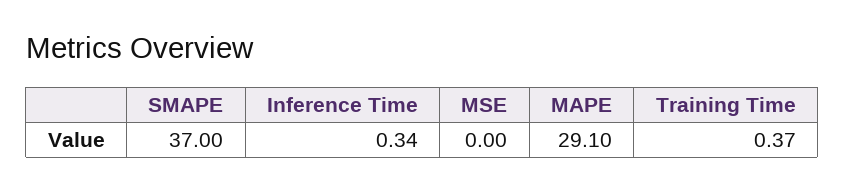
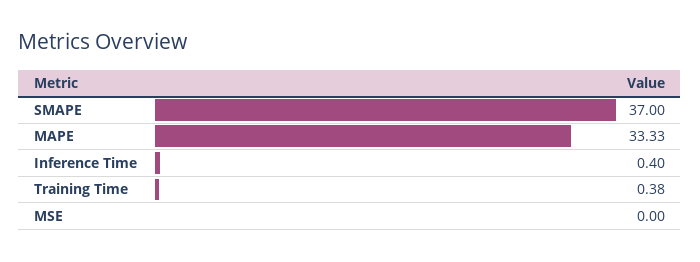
Inference Time: 0.34 -> 0.4
MAPE: 29.1 -> 33.33
Training Time: 0.37 -> 0.38

